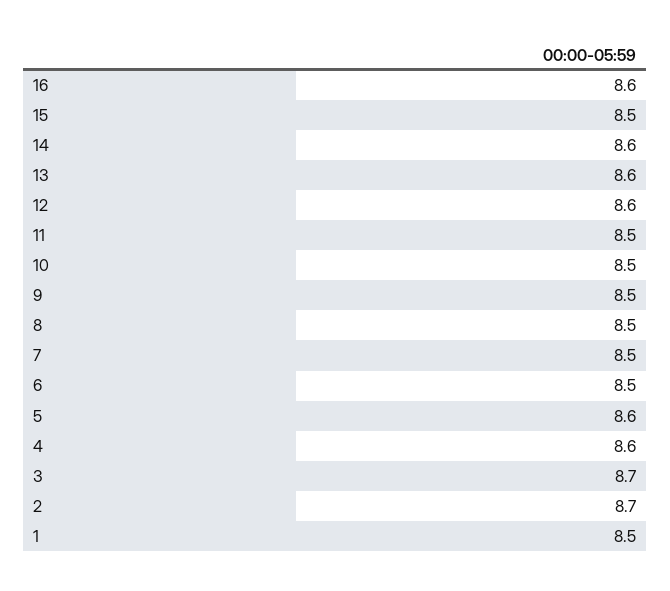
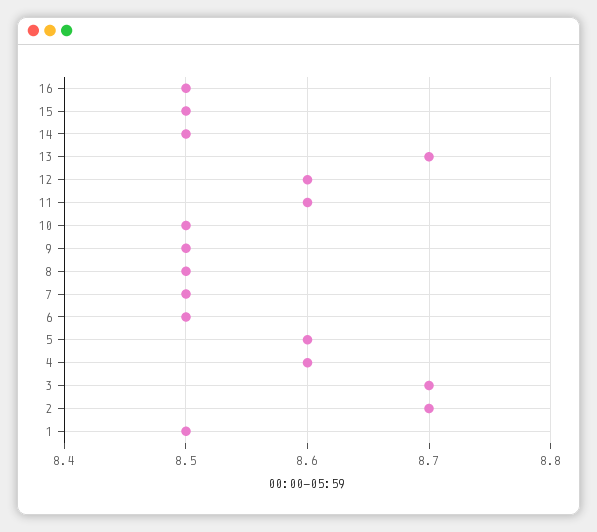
16: 8.6 -> 8.5
14: 8.6 -> 8.5
13: 8.6 -> 8.7
11: 8.5 -> 8.6

